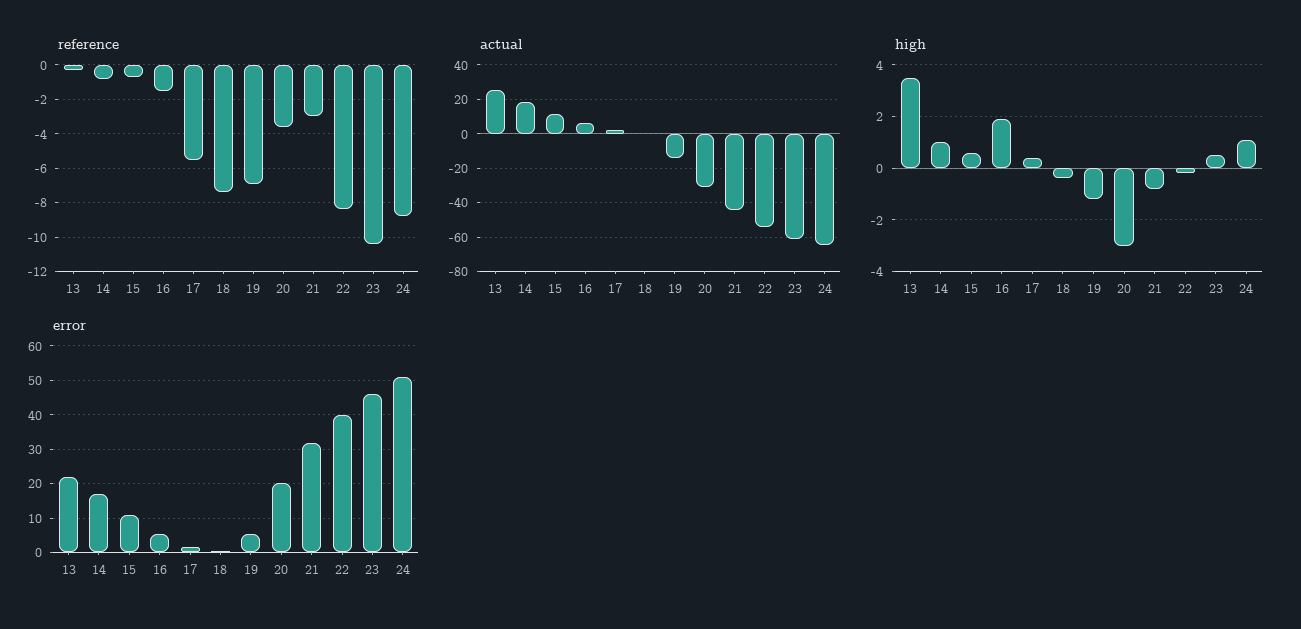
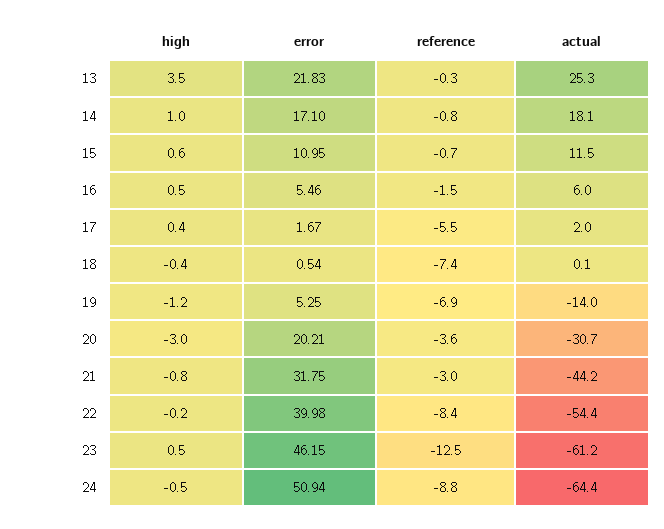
reference, 23: -10.5 -> -12.5
high, 16: 2 -> 0.5
high, 24: 1 -> -0.5

